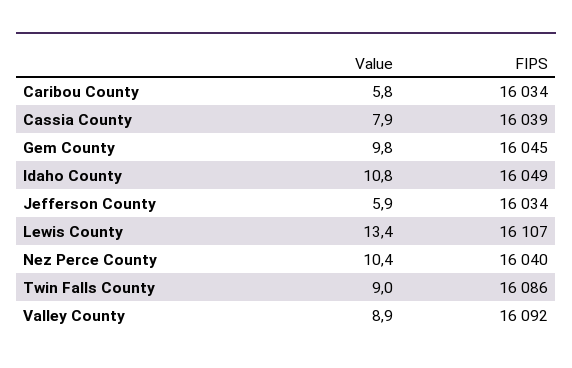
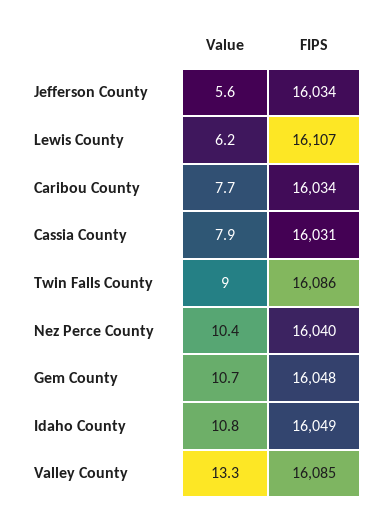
Value, Caribou County: 5.8 -> 7.7
FIPS, Cassia County: 16039 -> 16031
Value, Gem County: 9.8 -> 10.7
FIPS, Gem County: 16045 -> 16048
Value, Jefferson County: 5.9 -> 5.6
Value, Lewis County: 13.4 -> 6.2
Value, Valley County: 8.9 -> 13.3
FIPS, Valley County: 16092 -> 16085

